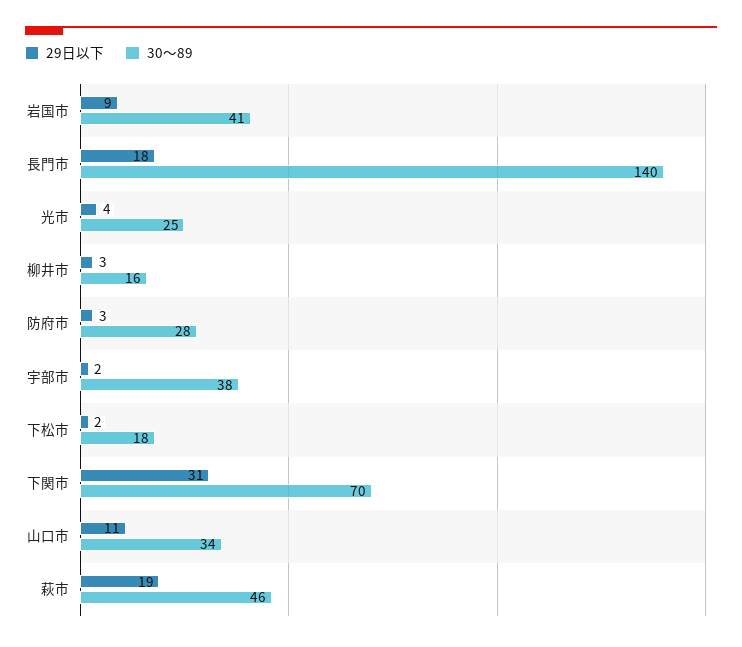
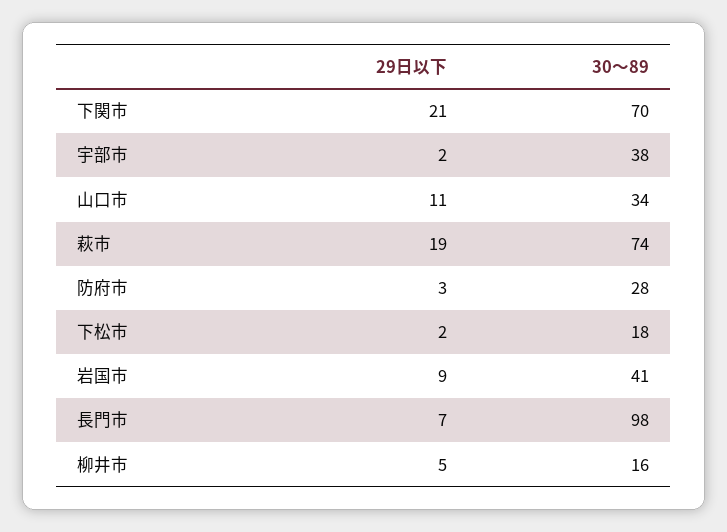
29日以下, 長門市: 18 -> 7
30～89, 長門市: 140 -> 98
29日以下, 光市: 4 -> none
30～89, 光市: 25 -> none
29日以下, 柳井市: 3 -> 5
29日以下, 下関市: 31 -> 21
30～89, 萩市: 46 -> 74

